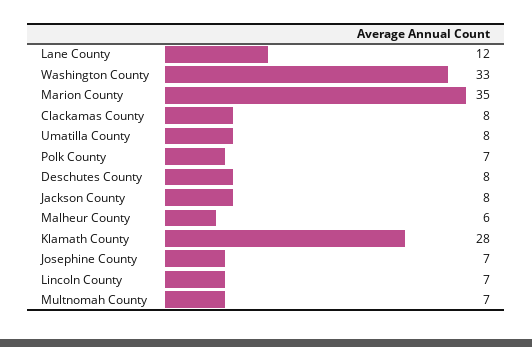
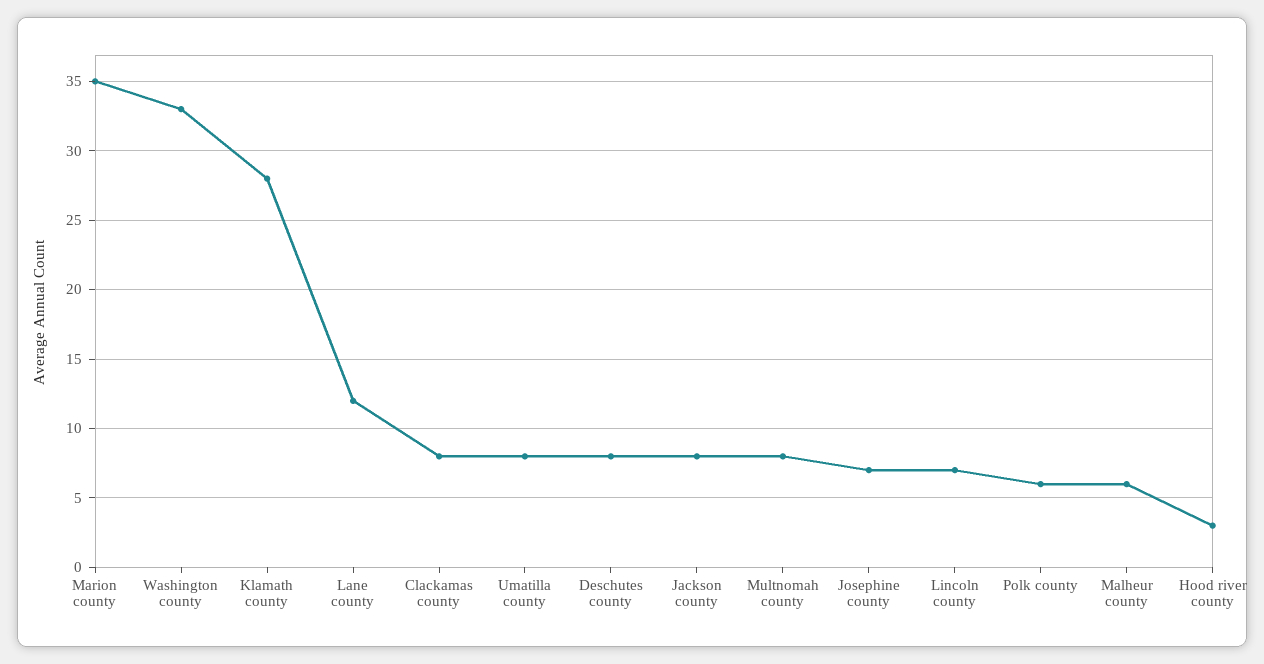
Polk County: 7 -> 6
Multnomah County: 7 -> 8
Hood river county: none -> 3

